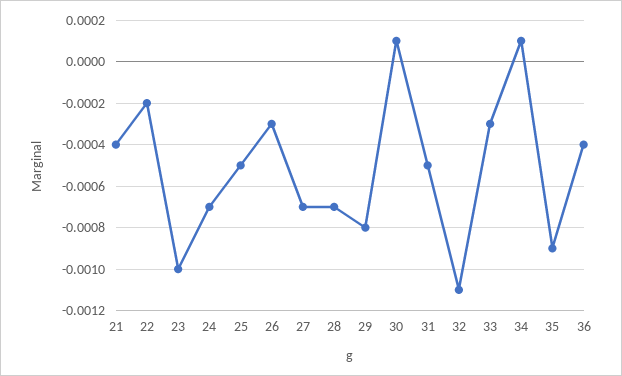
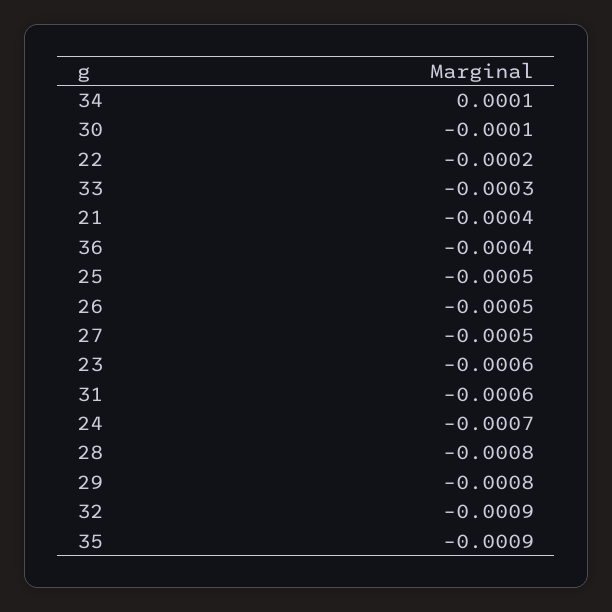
23: -0.001 -> -0.0006
26: -0.0003 -> -0.0005
27: -0.0007 -> -0.0005
28: -0.0007 -> -0.0008
30: 0.0001 -> -0.0001
31: -0.0005 -> -0.0006
32: -0.0011 -> -0.0009

